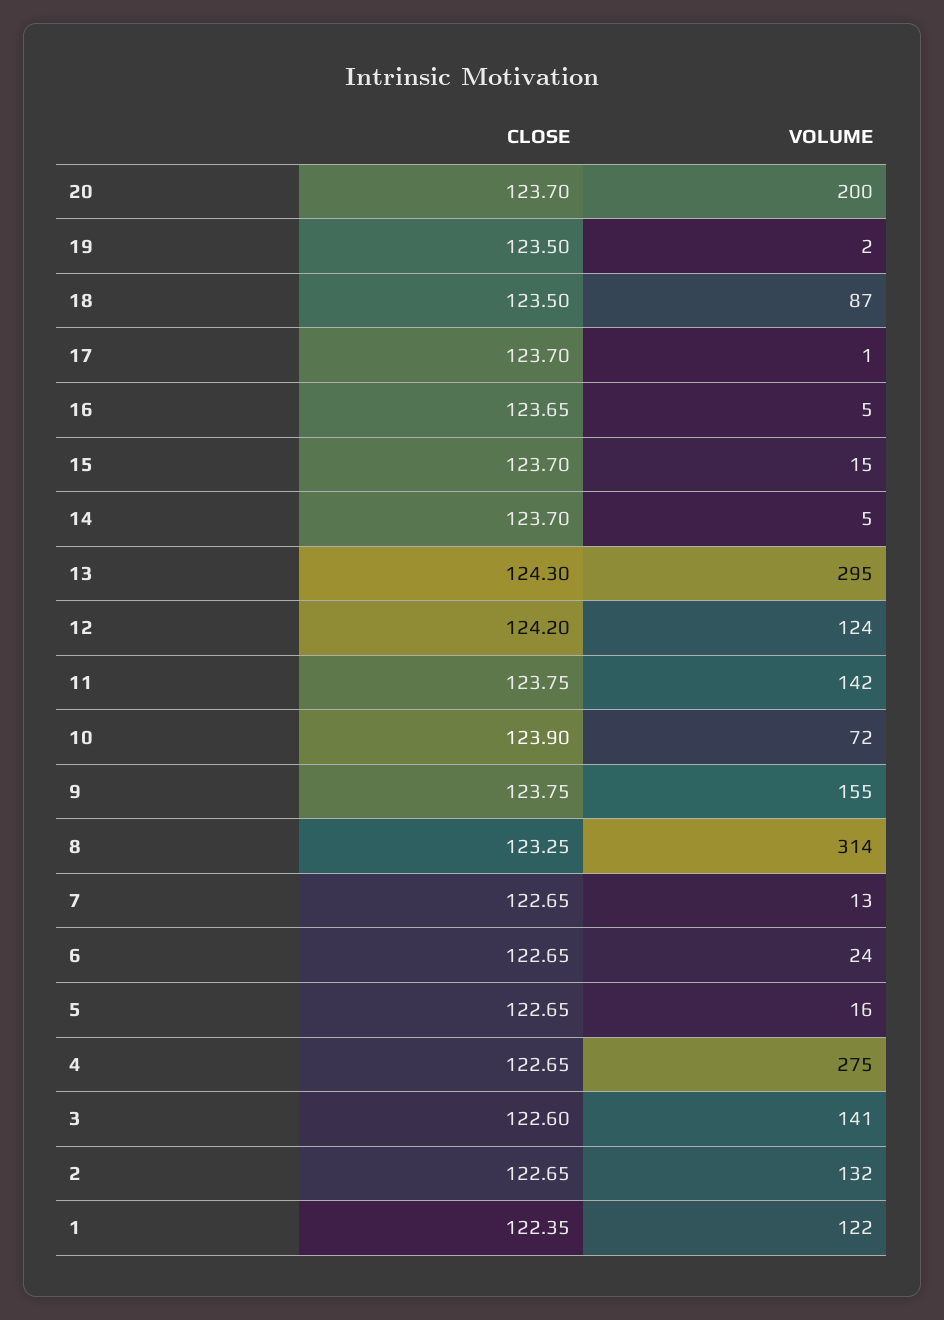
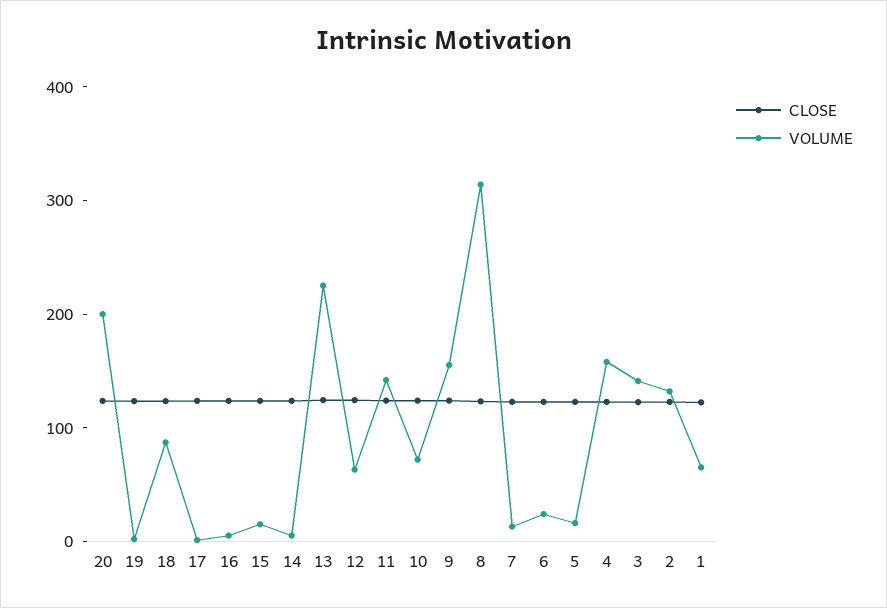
VOLUME, 13: 295 -> 220
VOLUME, 12: 124 -> 60
VOLUME, 4: 275 -> 160
VOLUME, 1: 122 -> 60

